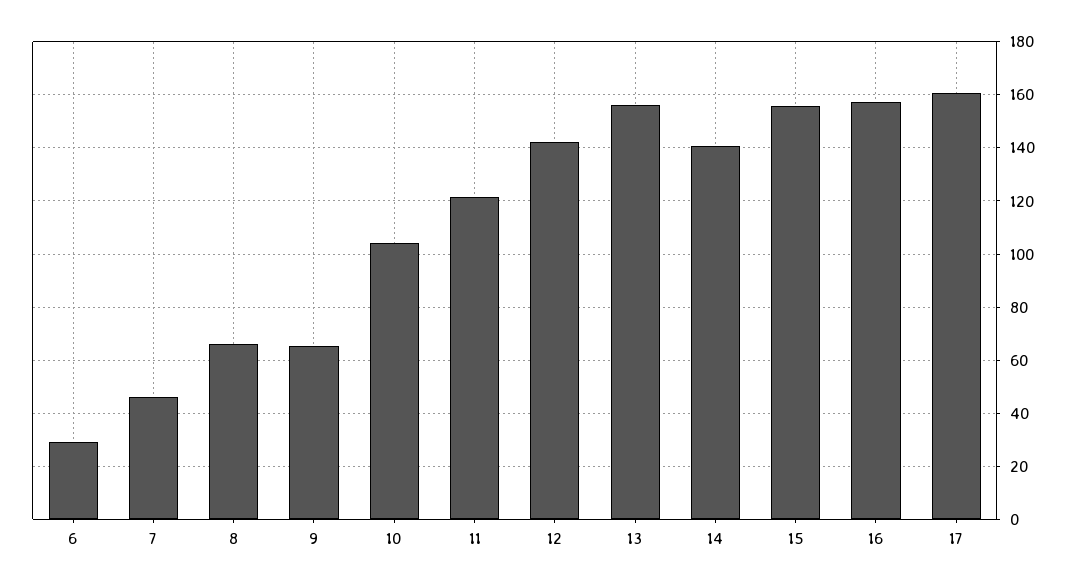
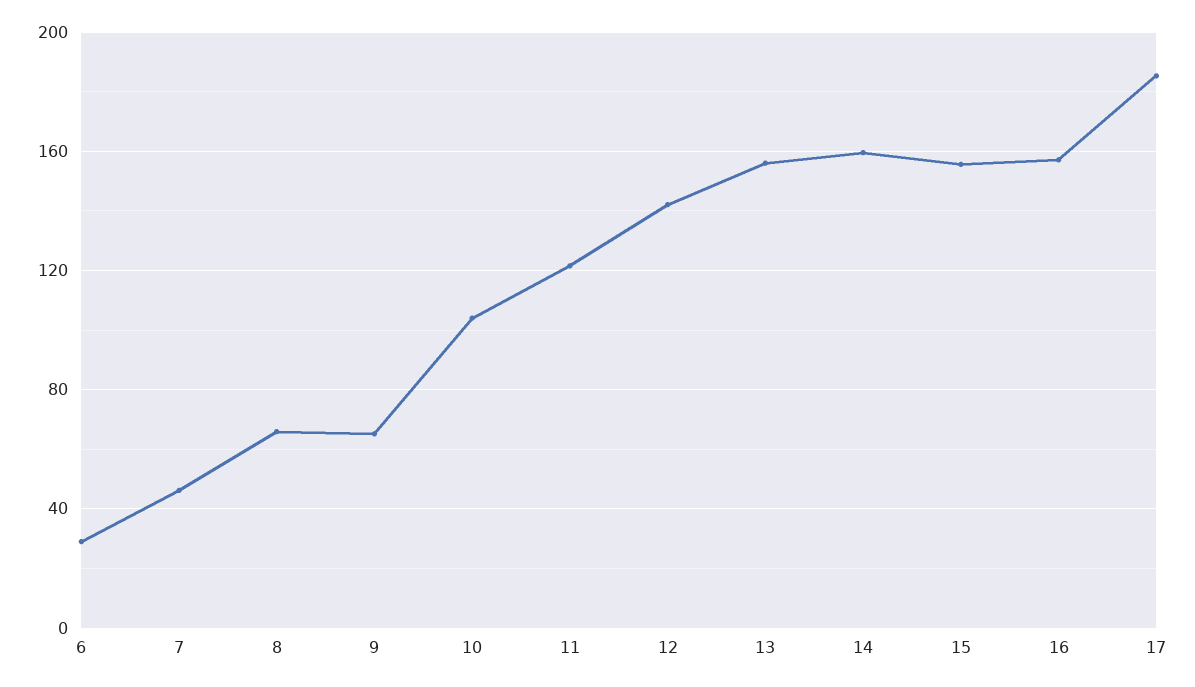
14: 140 -> 160
17: 160 -> 185

